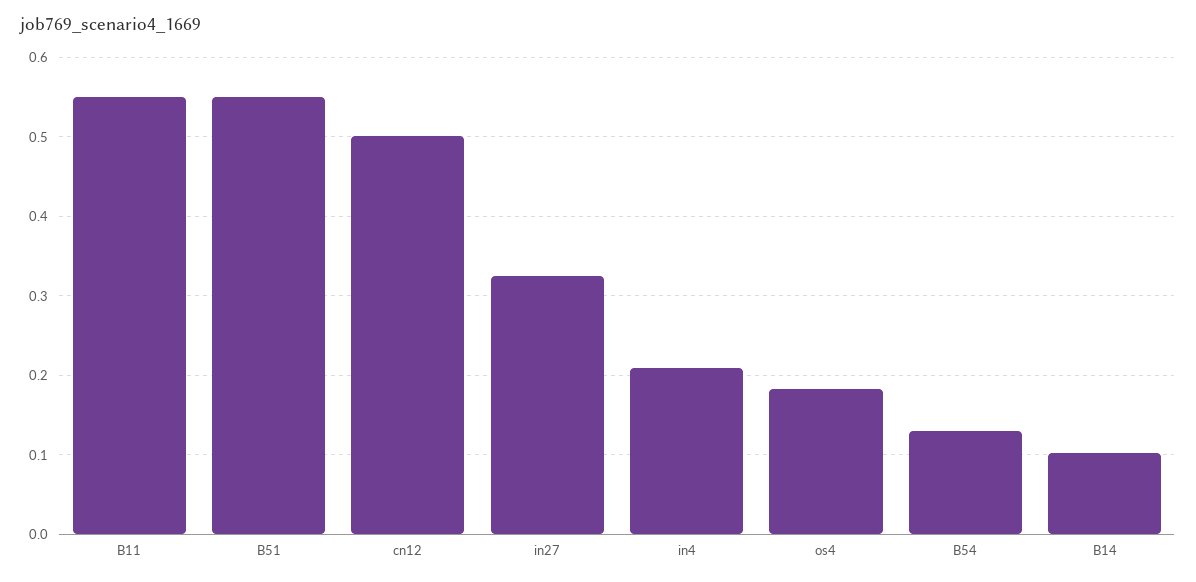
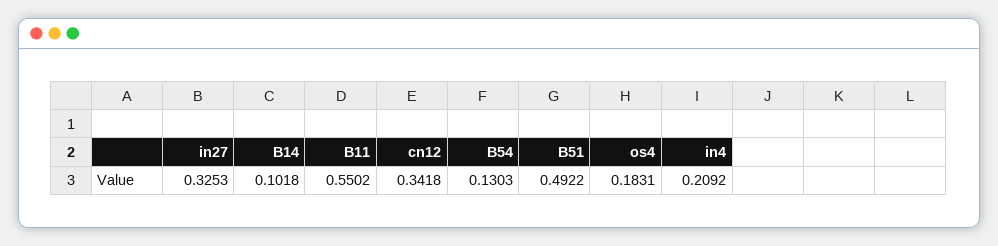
B51: 0.55 -> 0.4922
cn12: 0.5 -> 0.3418

